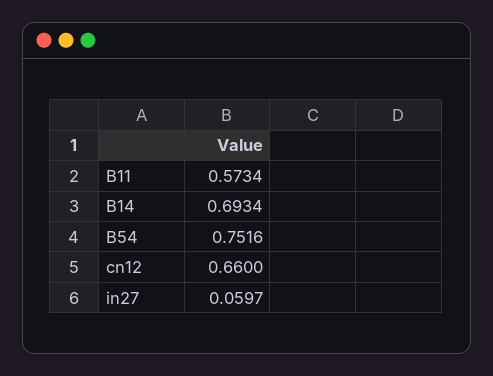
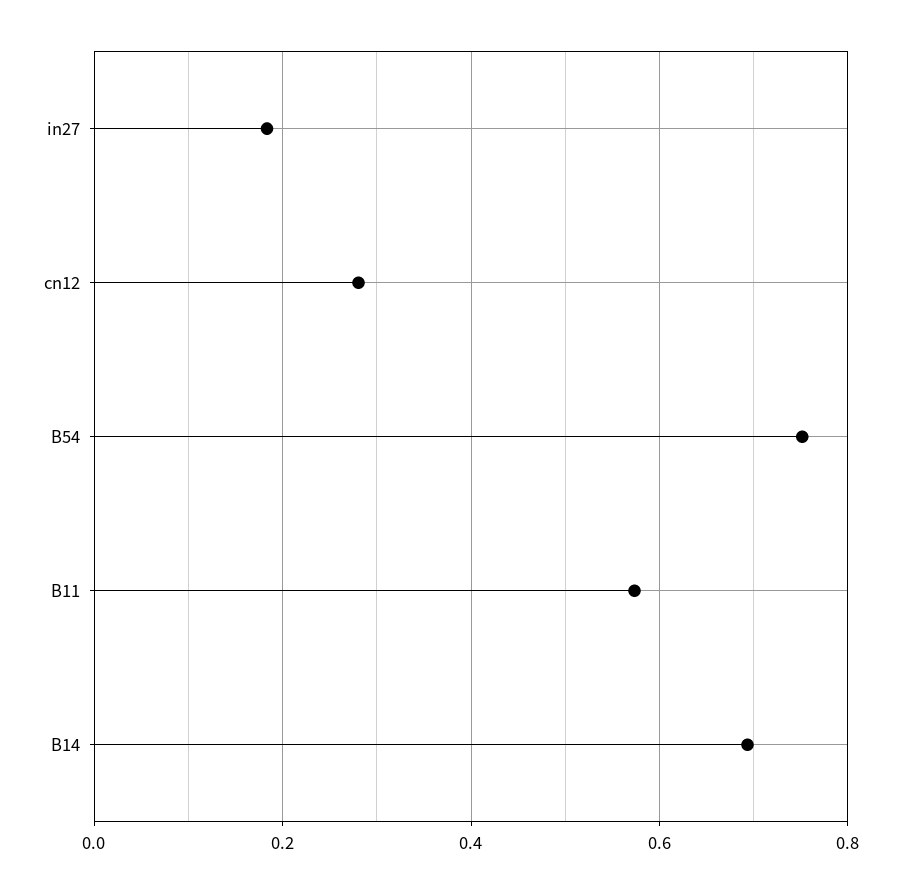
cn12: 0.66 -> 0.28
in27: 0.0597 -> 0.18

